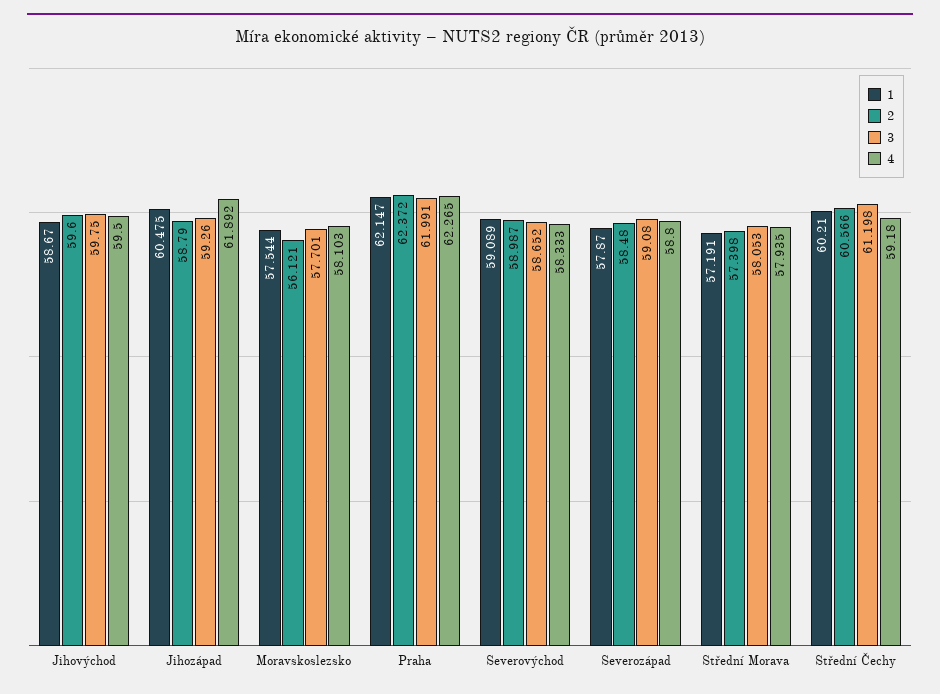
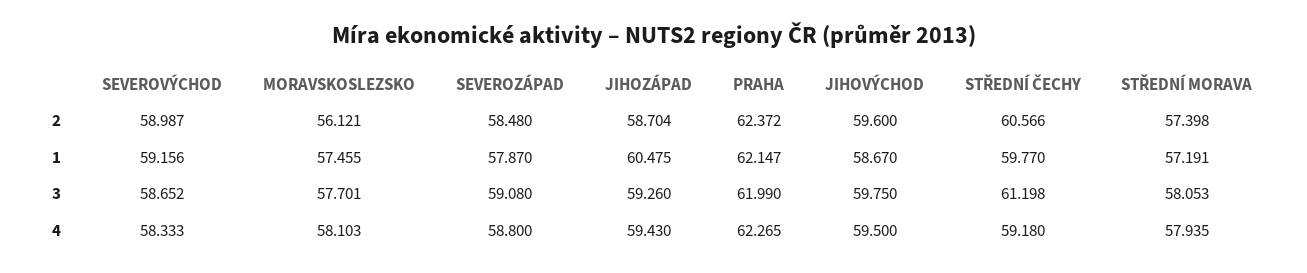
2, Jihozápad: 58.79 -> 58.704
4, Jihozápad: 61.892 -> 59.43
1, Moravskoslezsko: 57.544 -> 57.455
3, Praha: 61.991 -> 61.99
1, Severovýchod: 59.089 -> 59.156
1, Střední Čechy: 60.21 -> 59.77

